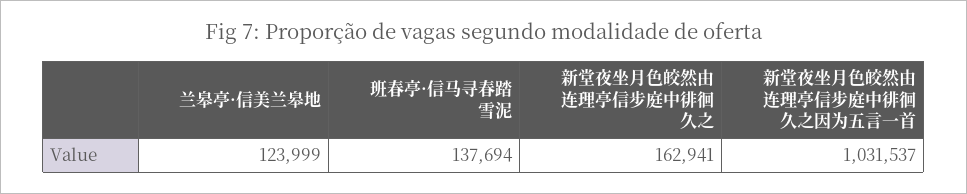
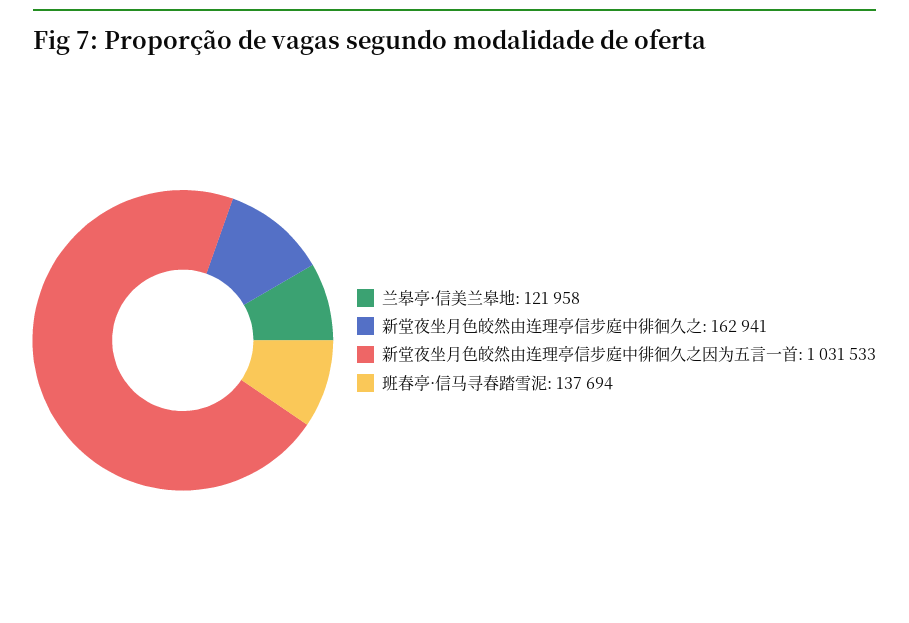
兰皋亭·信美兰皋地: 123999 -> 121958
新堂夜坐月色皎然由连理亭信步庭中徘徊久之因为五言一首: 1031537 -> 1031533

